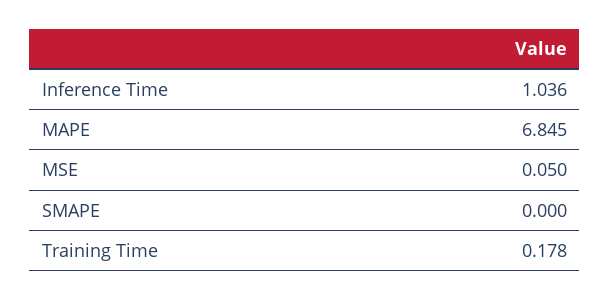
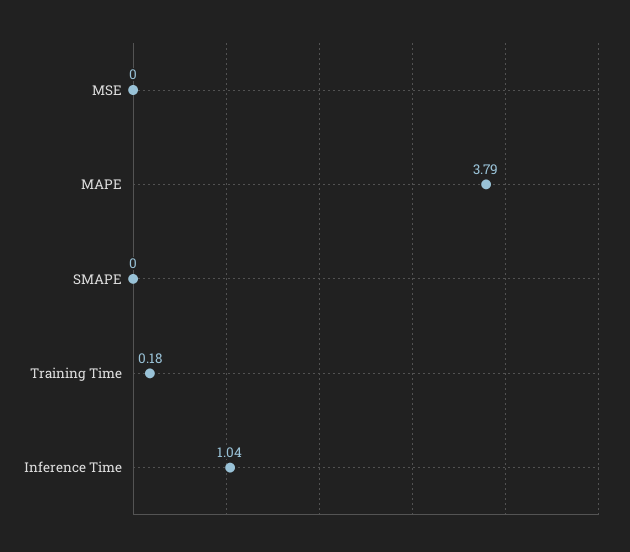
MAPE: 6.845 -> 3.79
MSE: 0.05 -> 0

